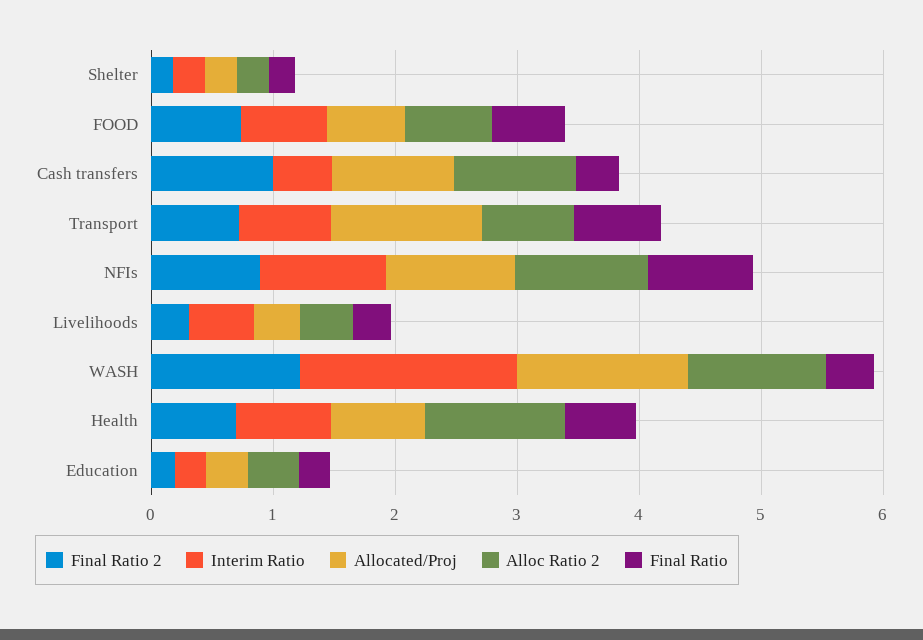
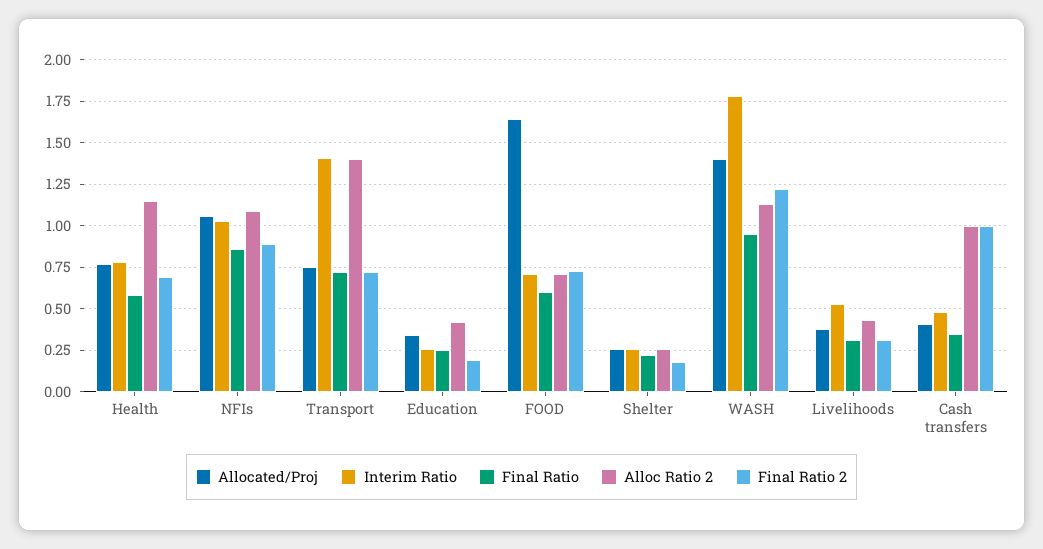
Allocated/Proj, FOOD: 0.6 -> 1.65
Allocated/Proj, Cash transfers: 1 -> 0.4
Interim Ratio, Transport: 0.8 -> 1.4
Allocated/Proj, Transport: 1.2 -> 0.75
Alloc Ratio 2, Transport: 0.8 -> 1.4
Final Ratio, WASH: 0.4 -> 0.95

